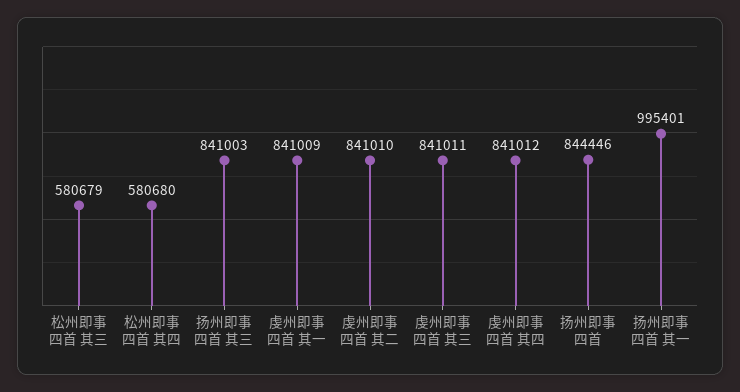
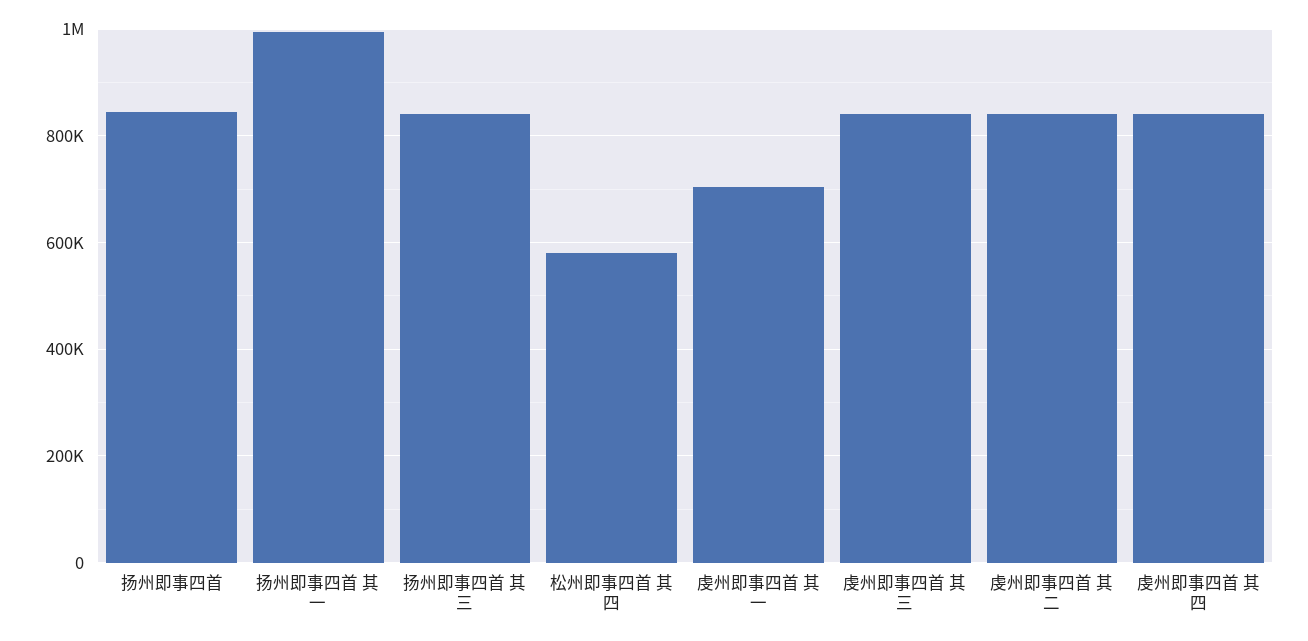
松州即事四首 其三: 580679 -> none
虔州即事四首 其一: 841009 -> 700000

